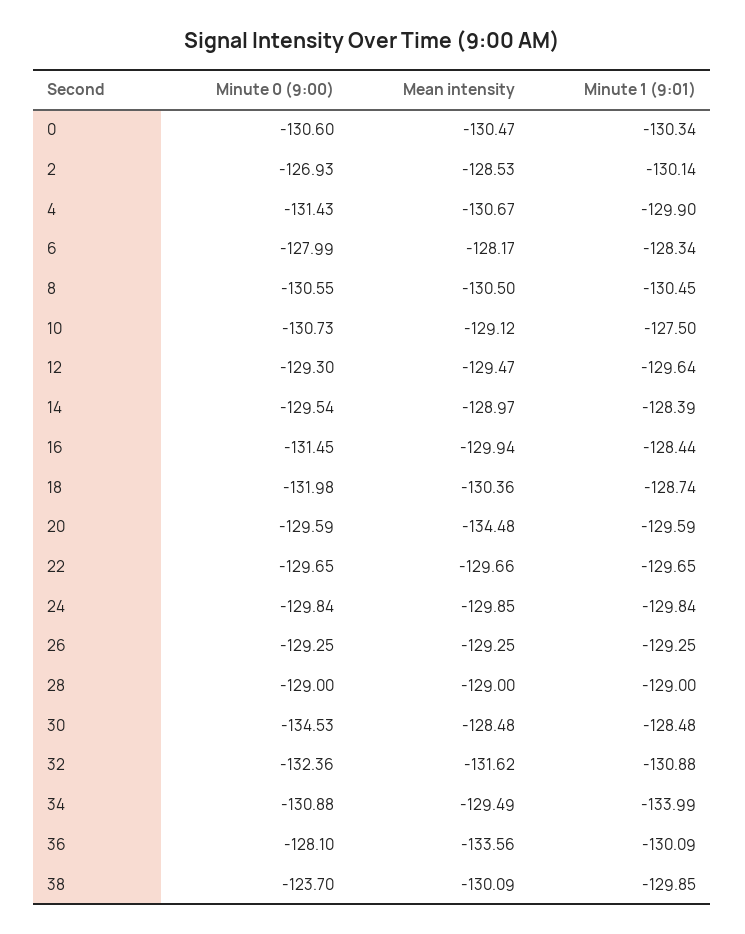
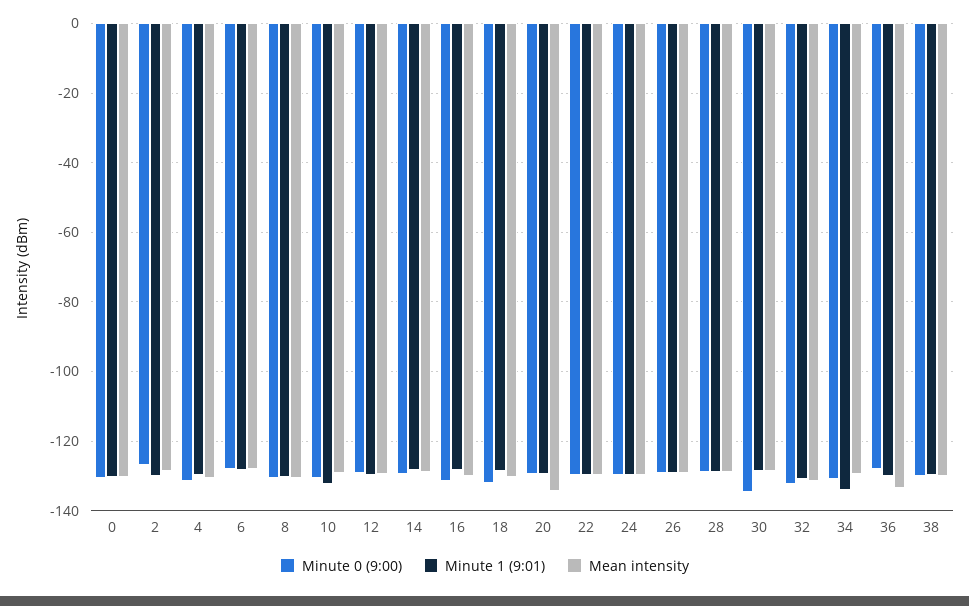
Minute 1 (9:01), 10: -127.5 -> -132
Minute 0 (9:00), 38: -123.7 -> -130

